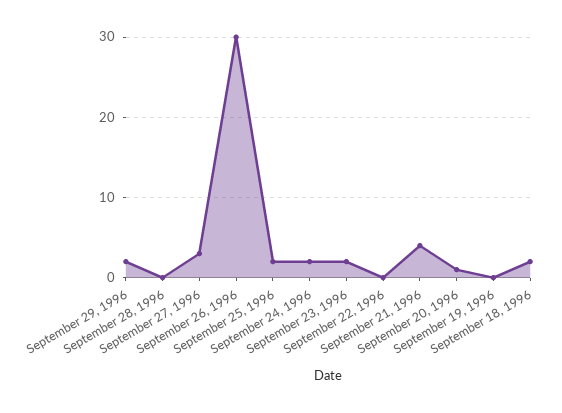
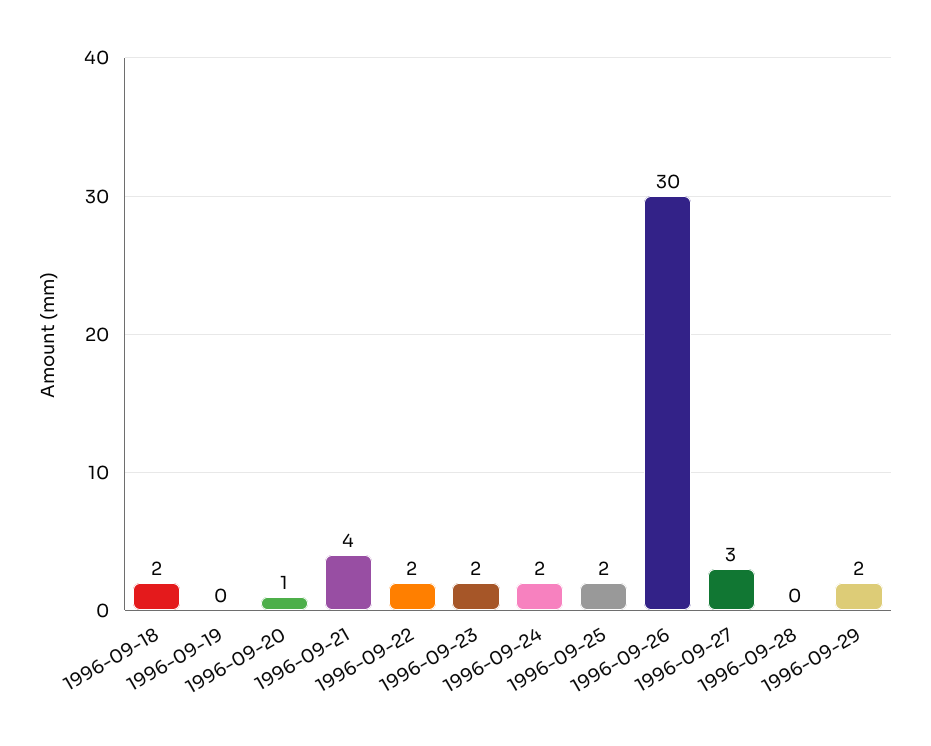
September 22, 1996: 0 -> 2

